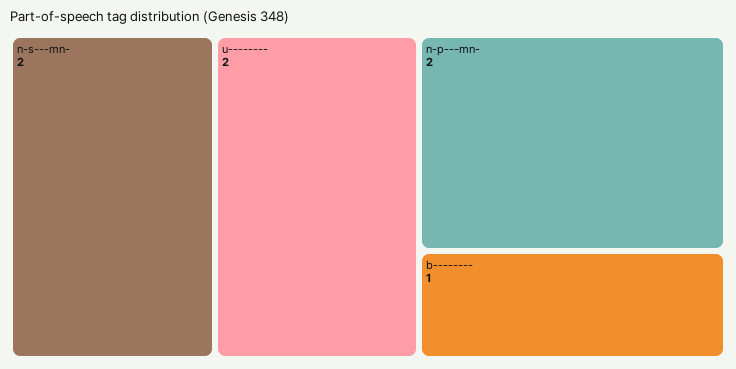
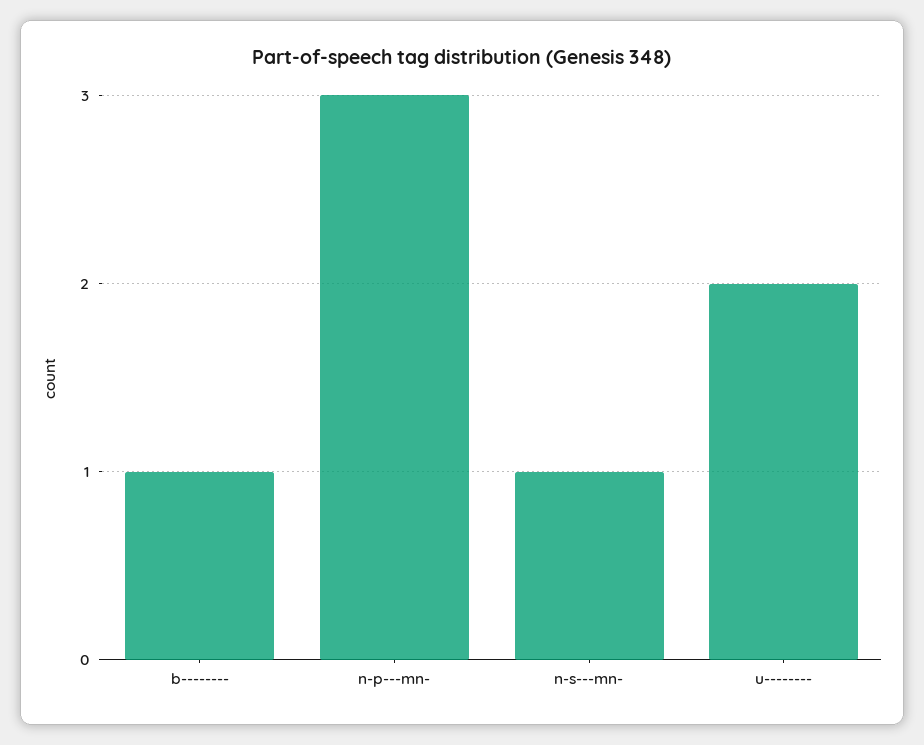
n-s---mn-: 2 -> 1
n-p---mn-: 2 -> 3

